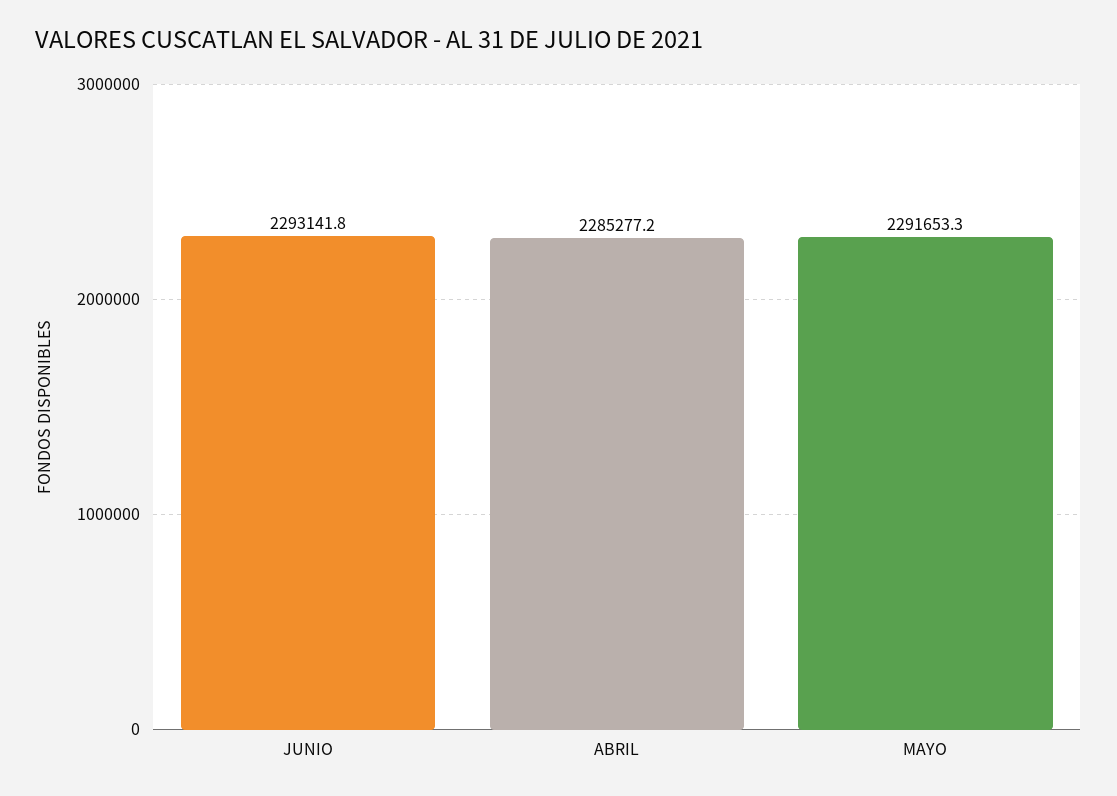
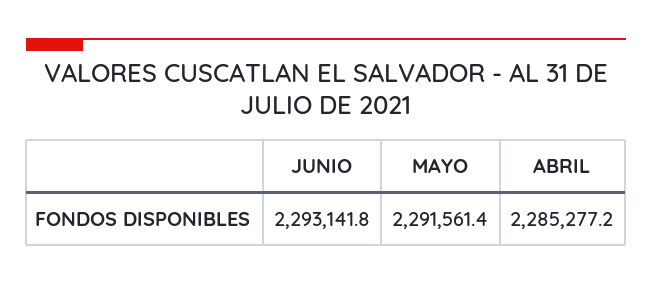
MAYO: 2291653.3 -> 2291561.4

